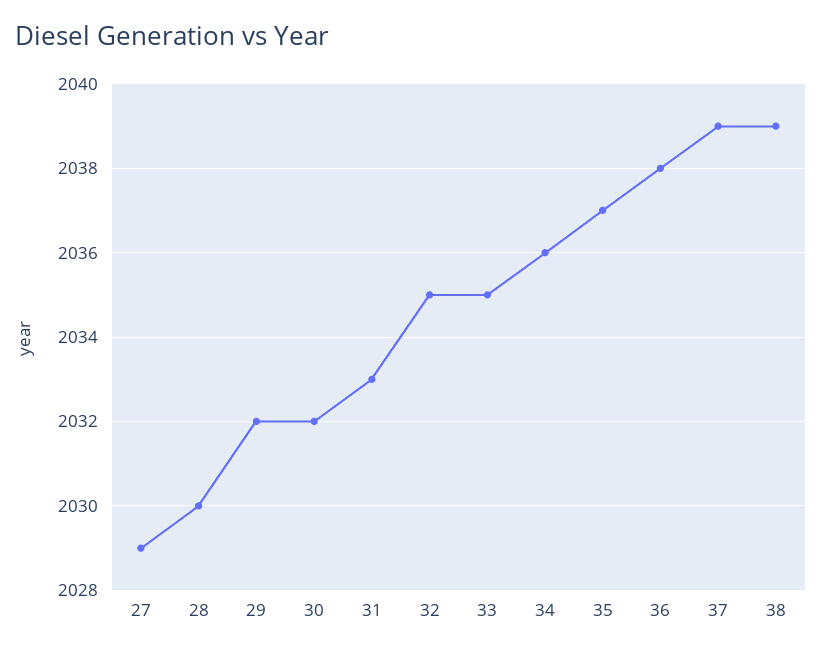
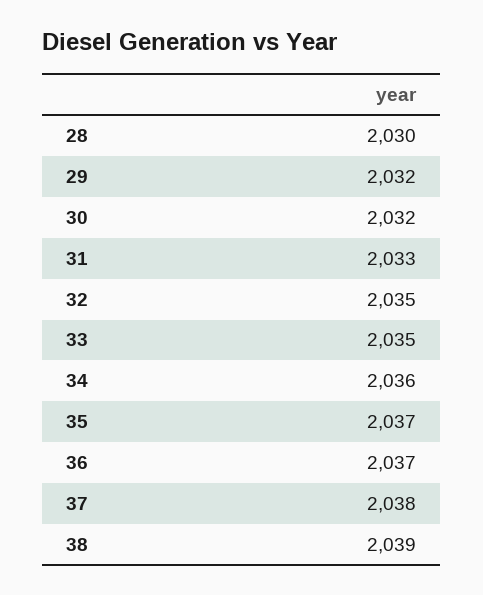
27: 2029 -> none
36: 2038 -> 2037
37: 2039 -> 2038

